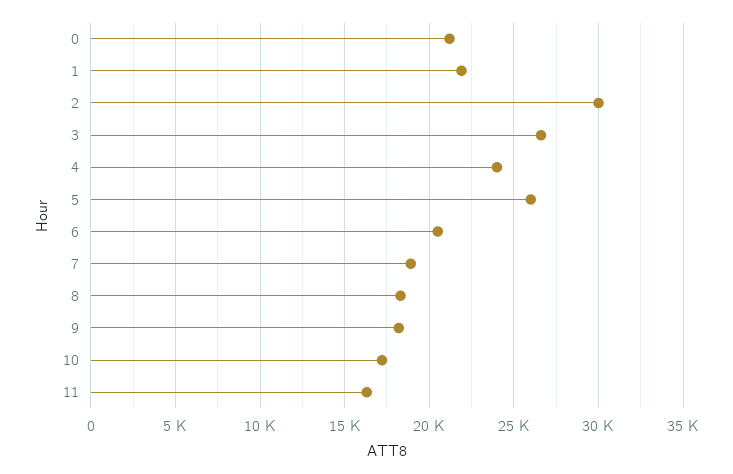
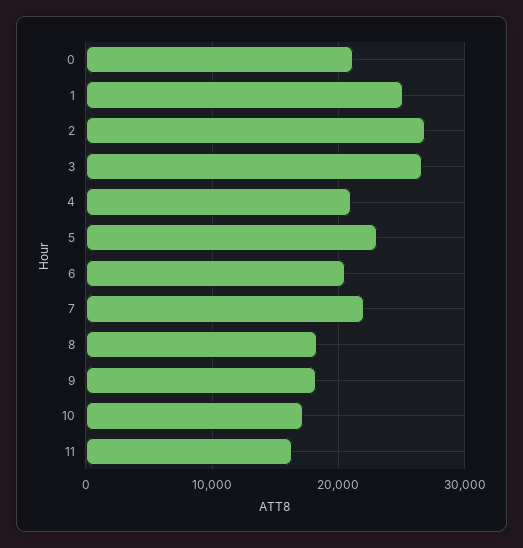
1: 22000 -> 25000
2: 30000 -> 27000
4: 24000 -> 21000
5: 26000 -> 23000
7: 19000 -> 22000

